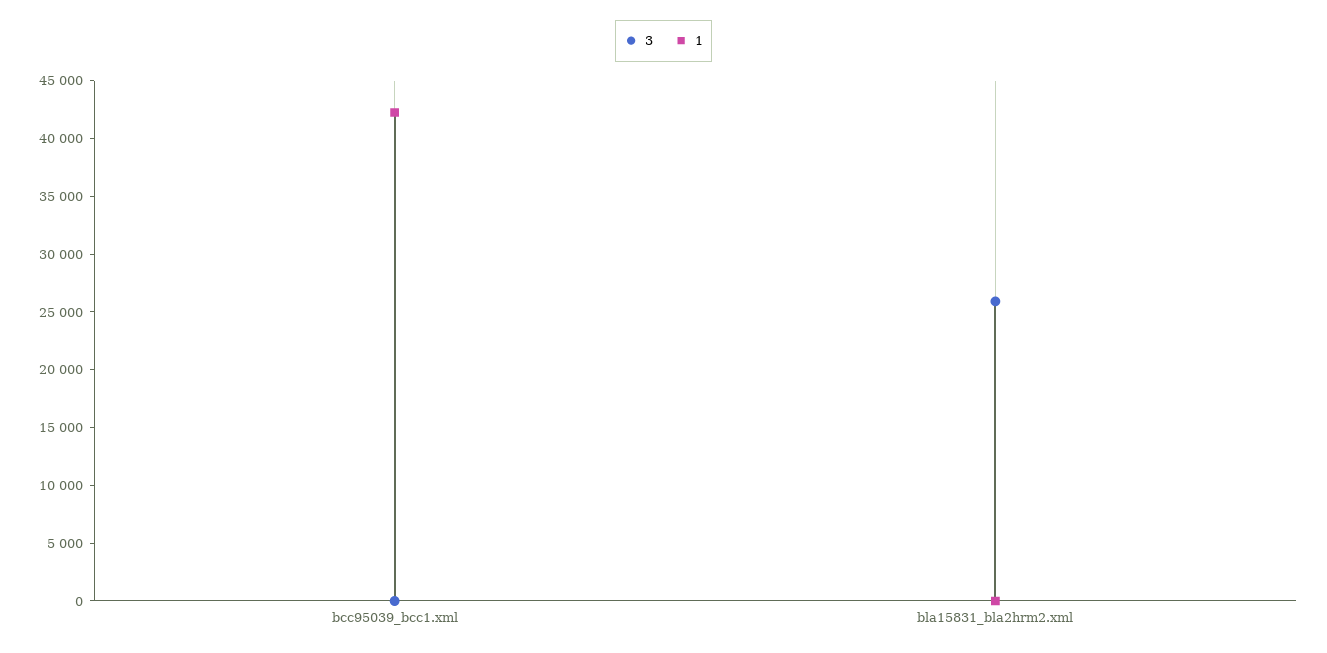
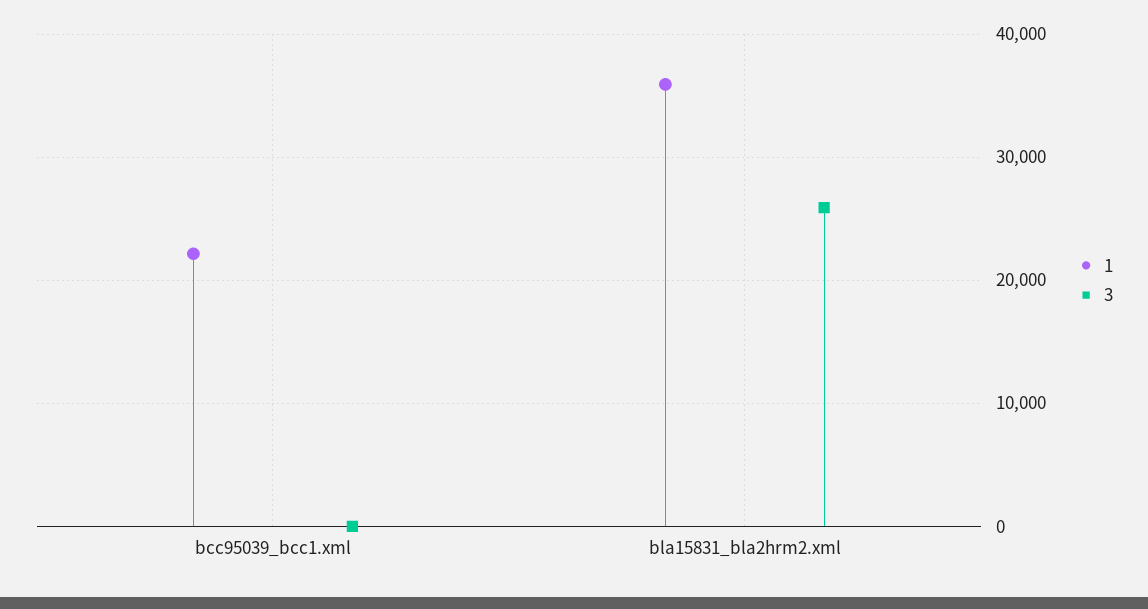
1, bcc95039_bcc1.xml: 42000 -> 22000
1, bla15831_bla2hrm2.xml: 0 -> 36000

